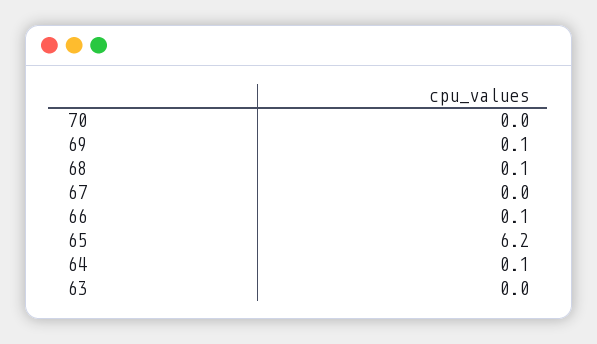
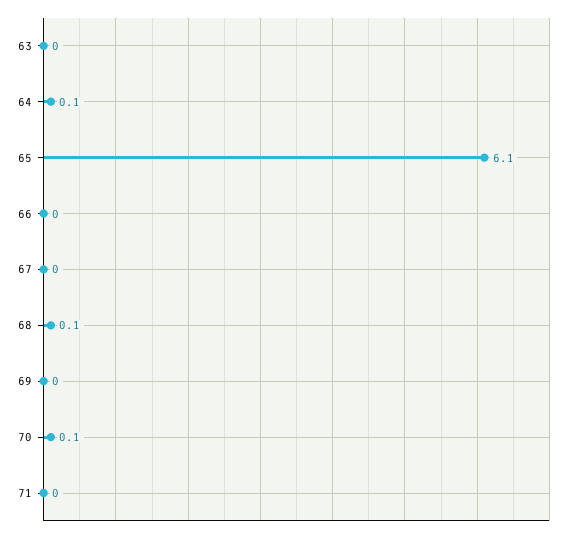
70: 0 -> 0.1
69: 0.1 -> 0
66: 0.1 -> 0
65: 6.2 -> 6.1
71: none -> 0

